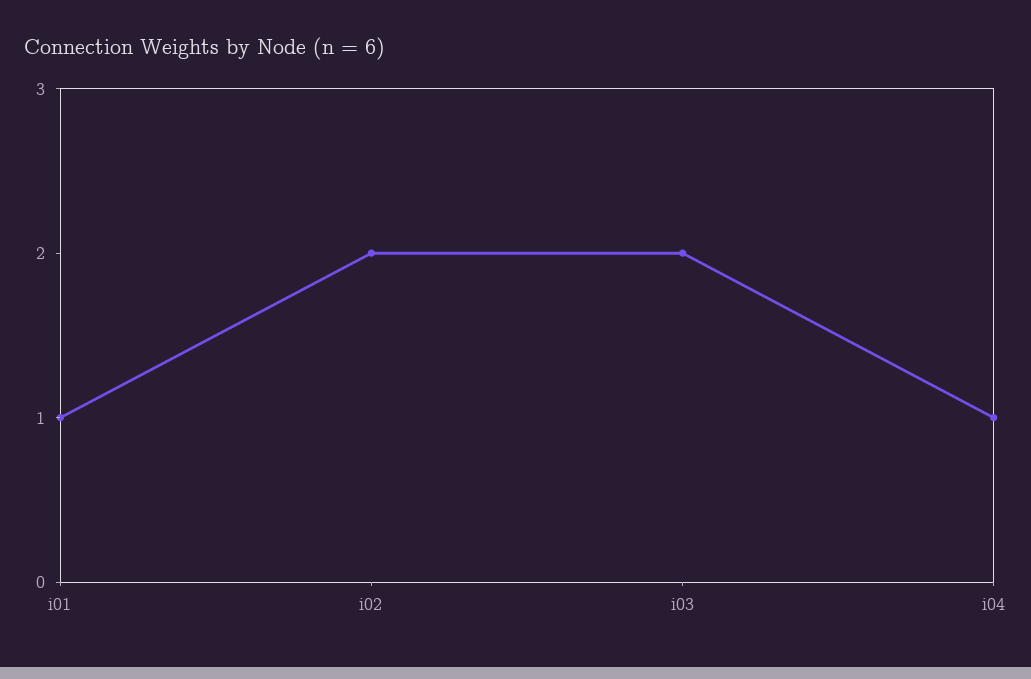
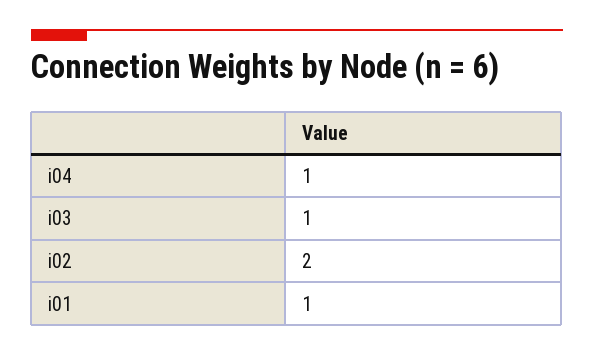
i03: 2 -> 1

